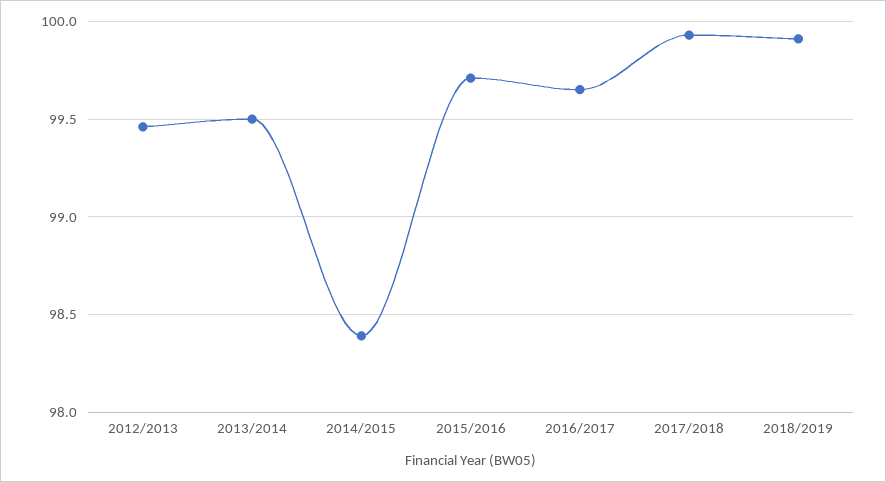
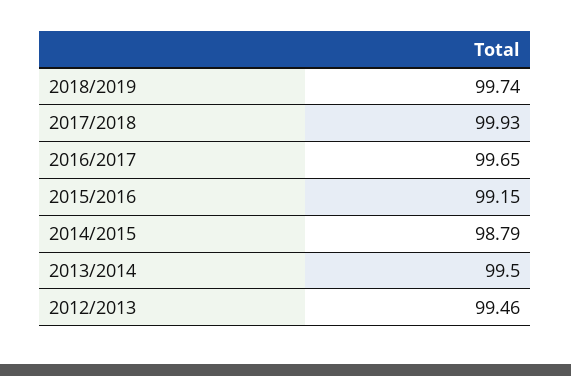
2014/2015: 98.4 -> 98.79
2015/2016: 99.7 -> 99.15
2018/2019: 99.9 -> 99.74

